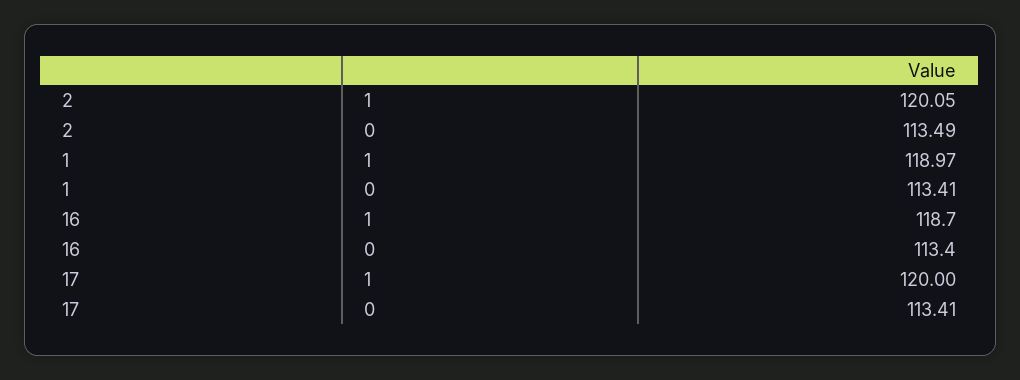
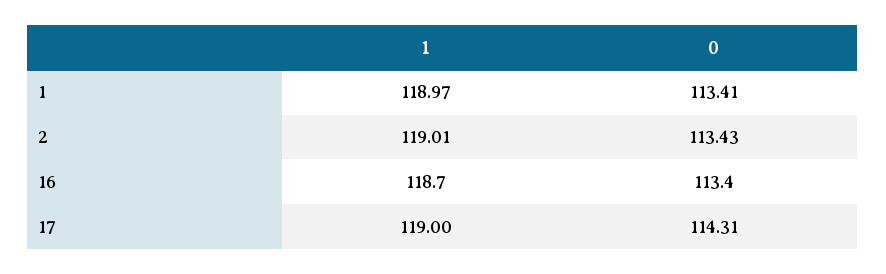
2, 1: 120.05 -> 119.01
2, 0: 113.49 -> 113.43
17, 1: 120 -> 119
17, 0: 113.41 -> 114.31

